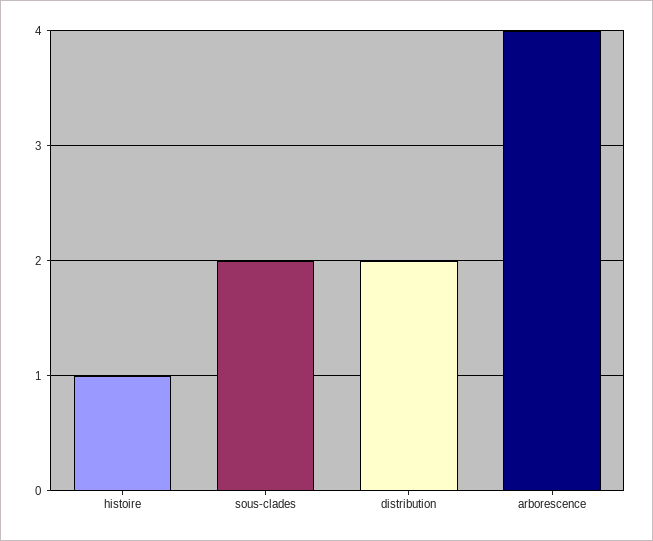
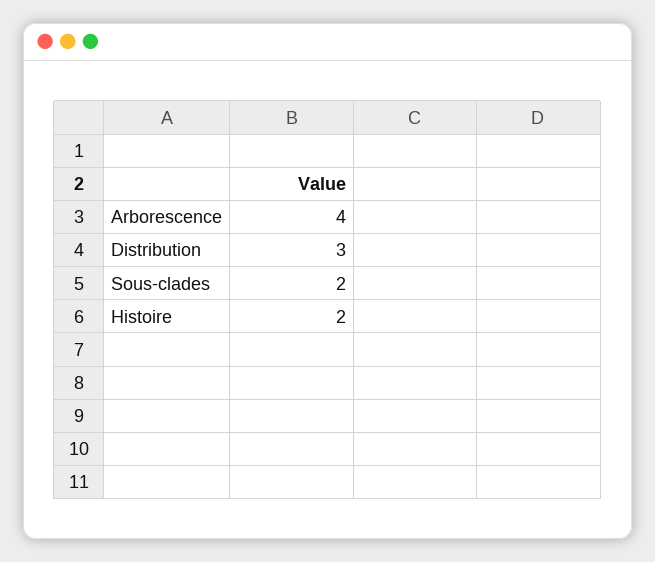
histoire: 1 -> 2
distribution: 2 -> 3

